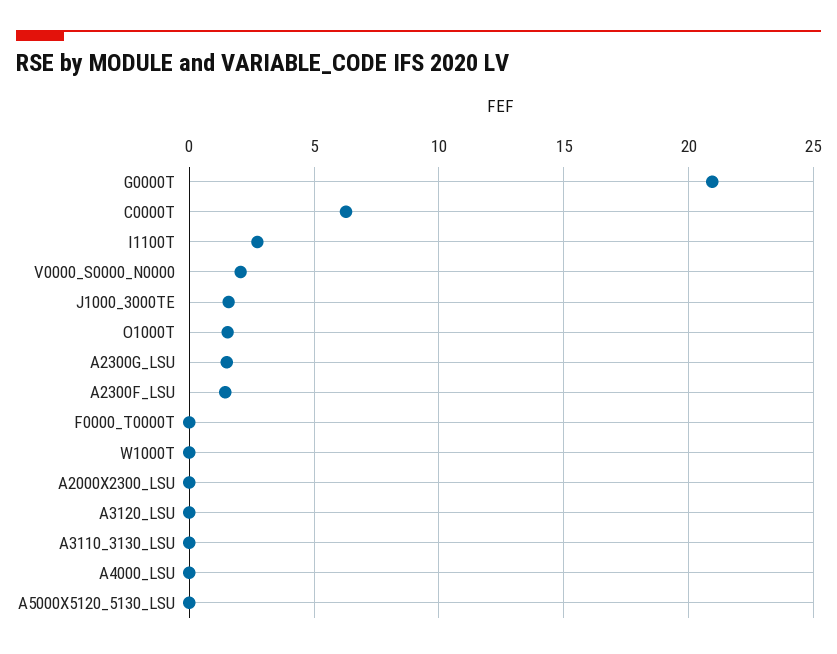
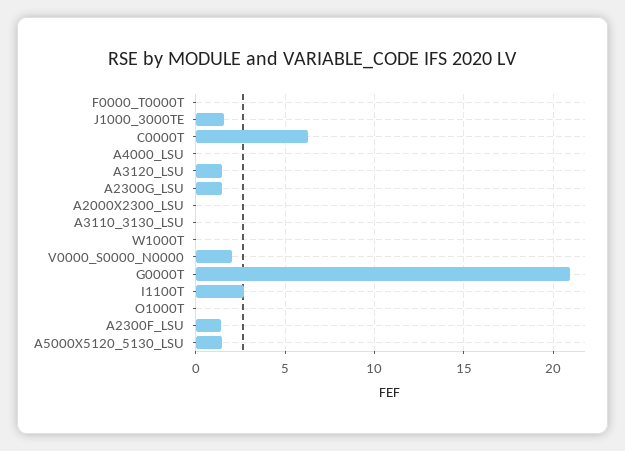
O1000T: 1.5 -> 0
A3120_LSU: 0 -> 1.5
A5000X5120_5130_LSU: 0 -> 1.5

